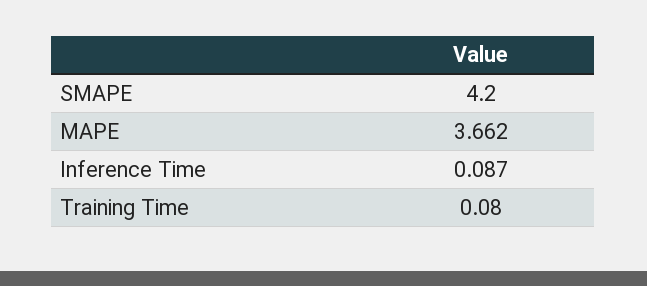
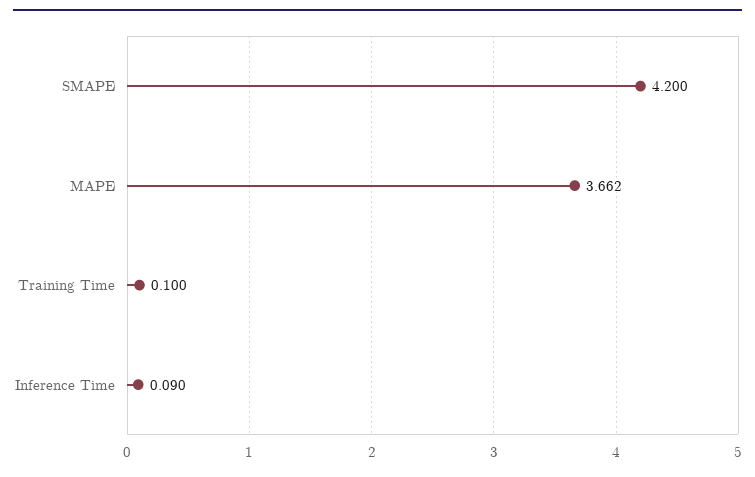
Inference Time: 0.087 -> 0.09
Training Time: 0.08 -> 0.1

